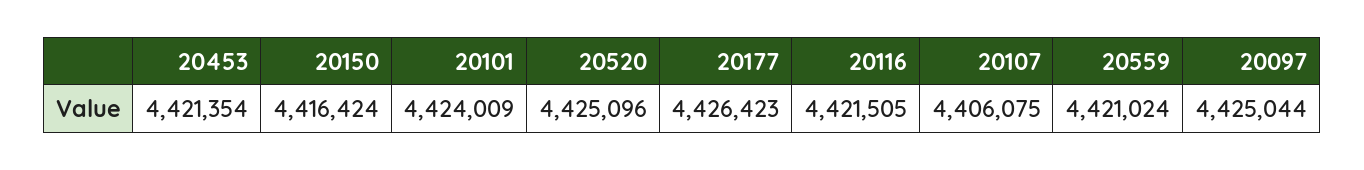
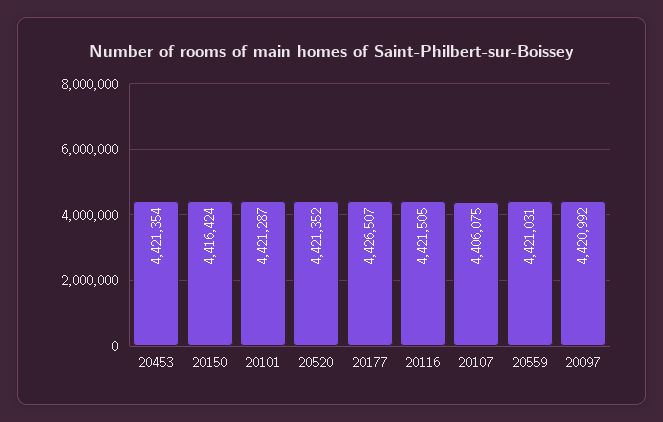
20101: 4424009 -> 4421287
20520: 4425096 -> 4421352
20177: 4426423 -> 4426507
20559: 4421024 -> 4421031
20097: 4425044 -> 4420992

